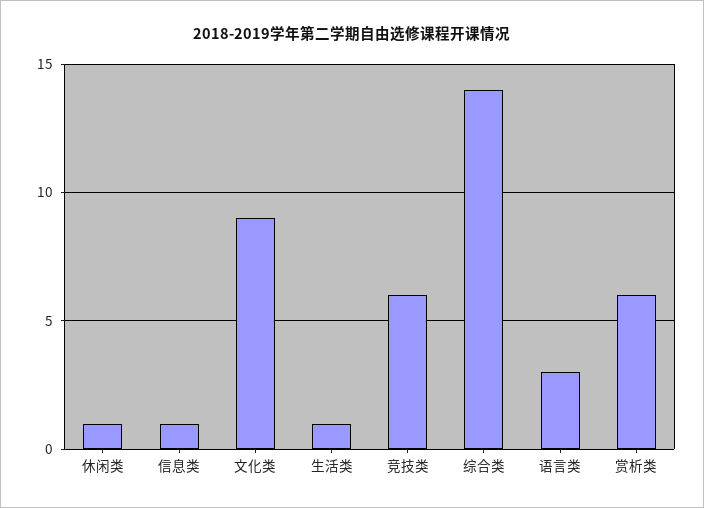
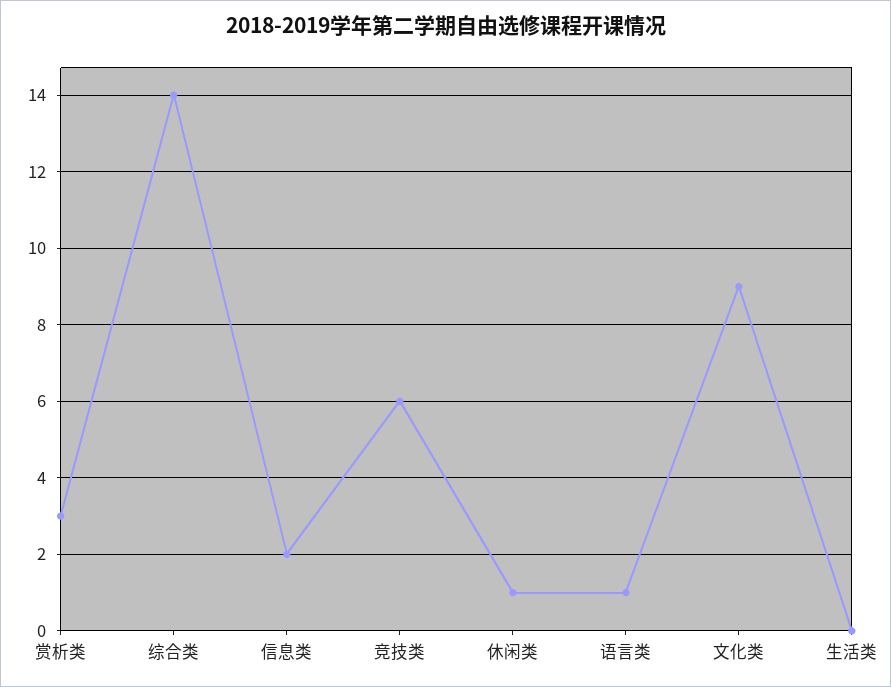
信息类: 1 -> 2
生活类: 1 -> 0
语言类: 3 -> 1
赏析类: 6 -> 3

